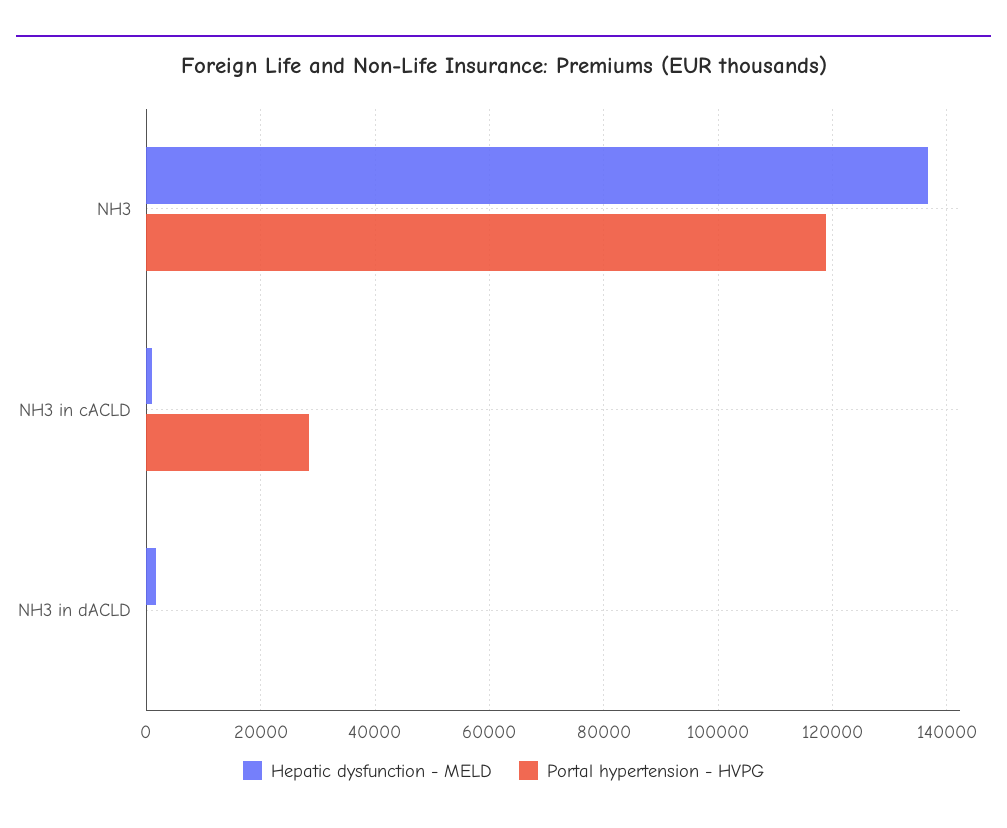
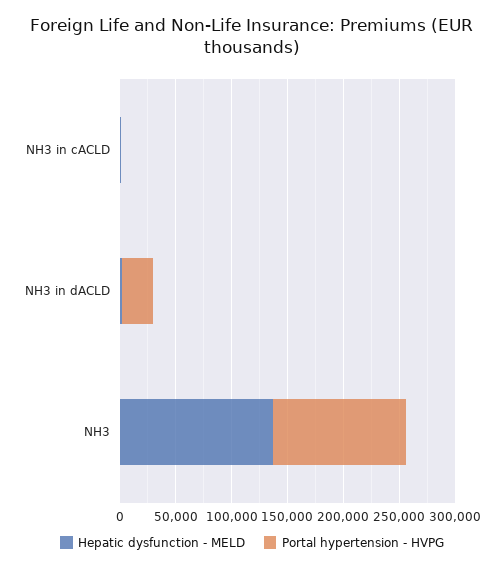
Portal hypertension - HVPG, NH3 in cACLD: 28000 -> 0
Portal hypertension - HVPG, NH3 in dACLD: 0 -> 30000

